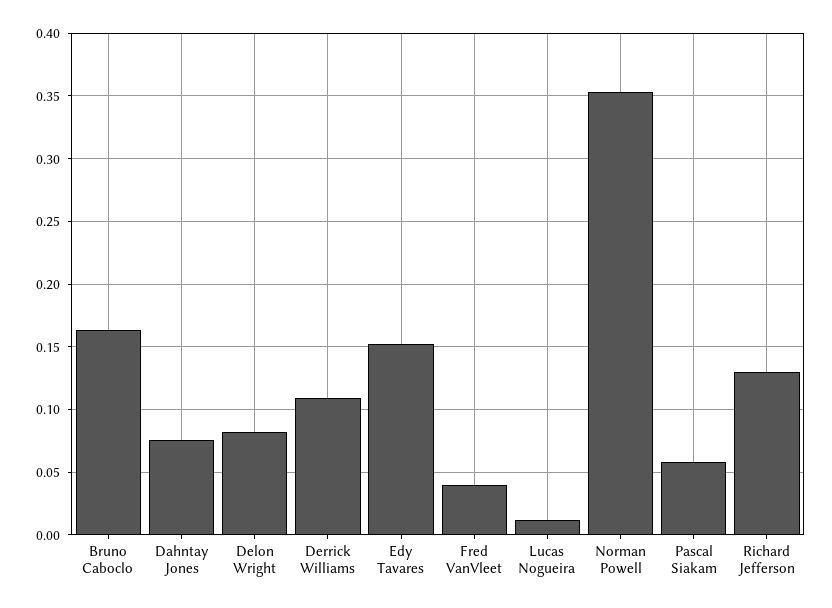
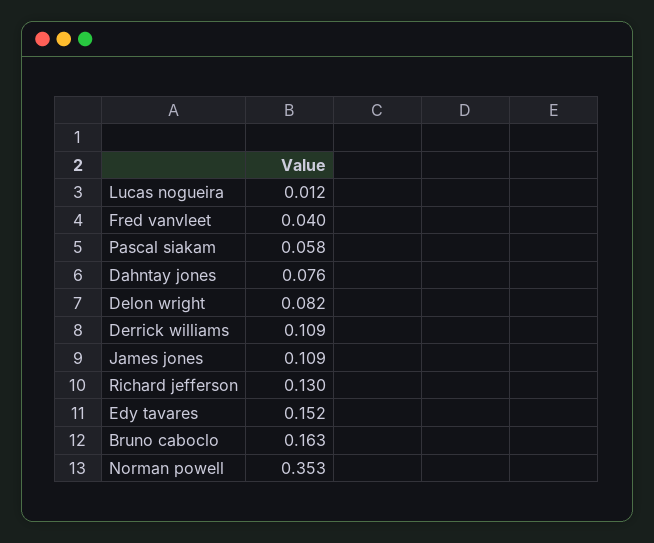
James jones: none -> 0.109

